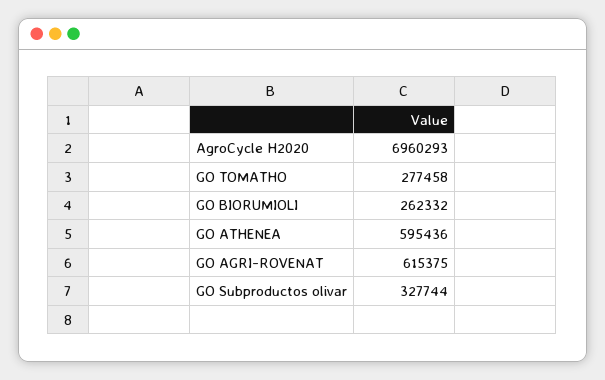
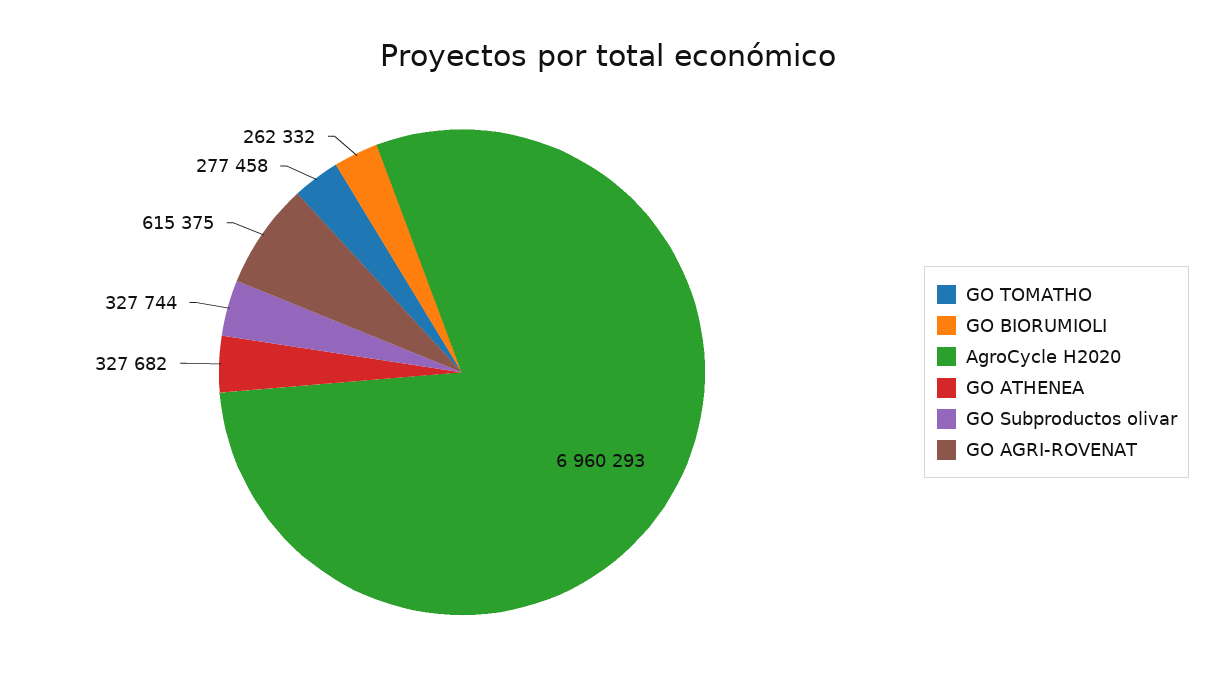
GO ATHENEA: 595436 -> 327682

